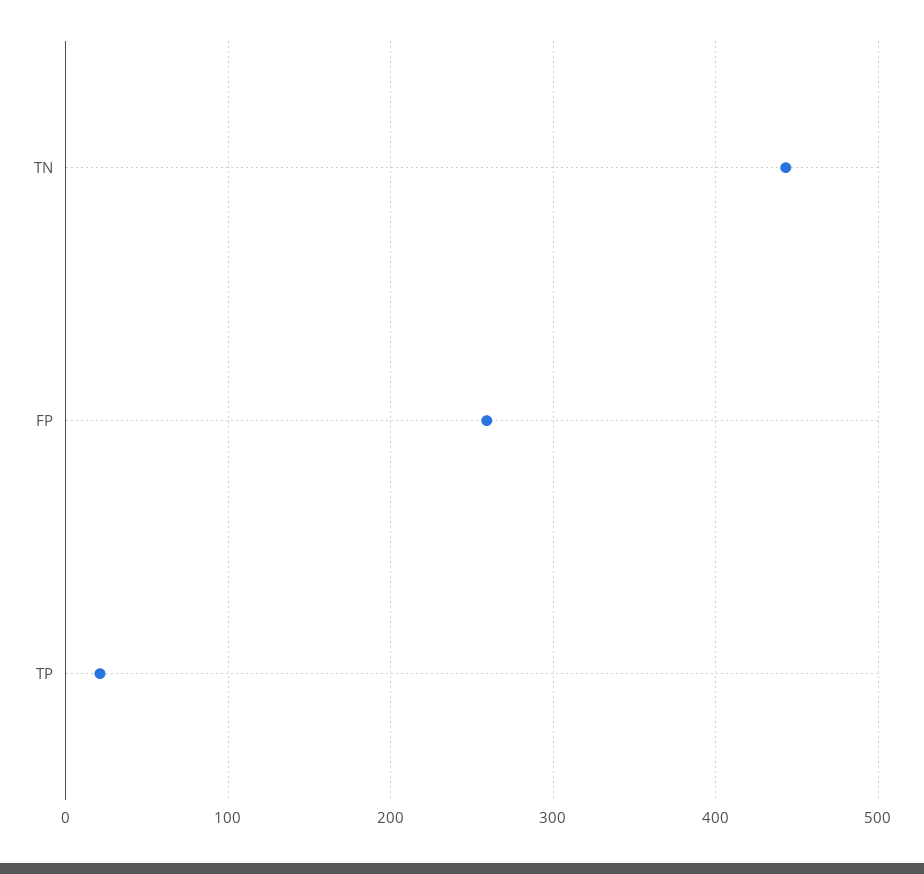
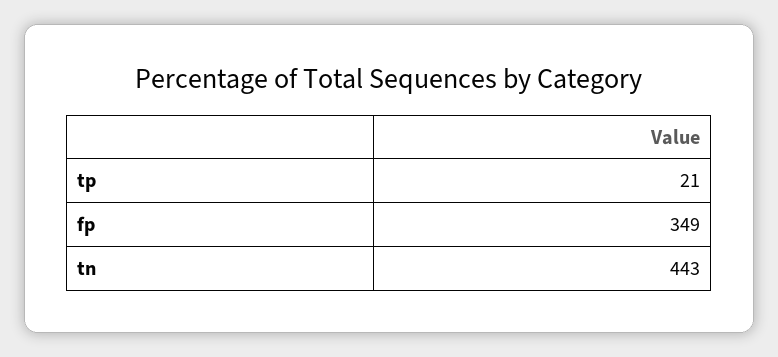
FP: 260 -> 349

